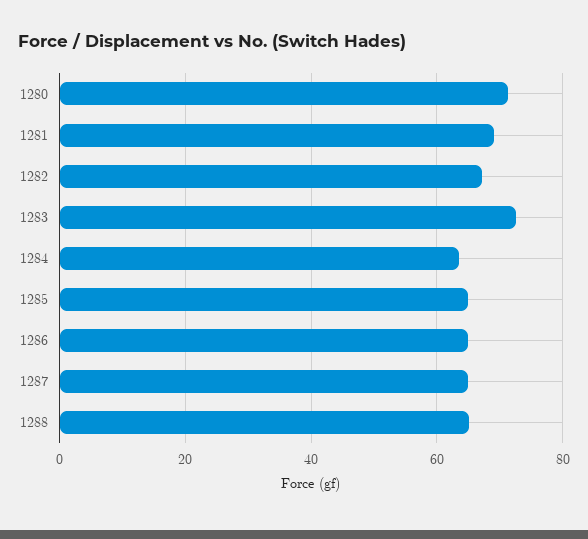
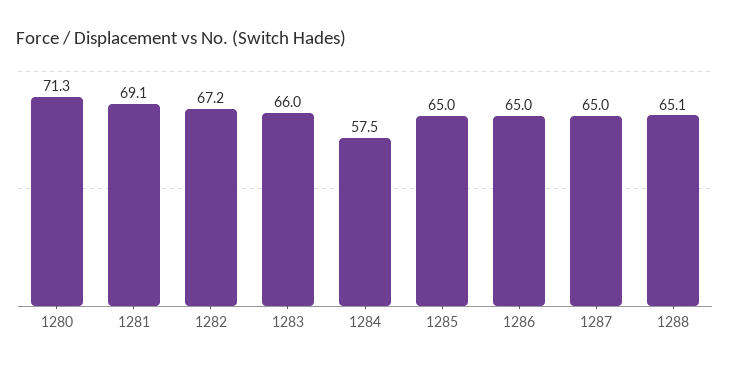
1283: 72 -> 66
1284: 64 -> 57.5

